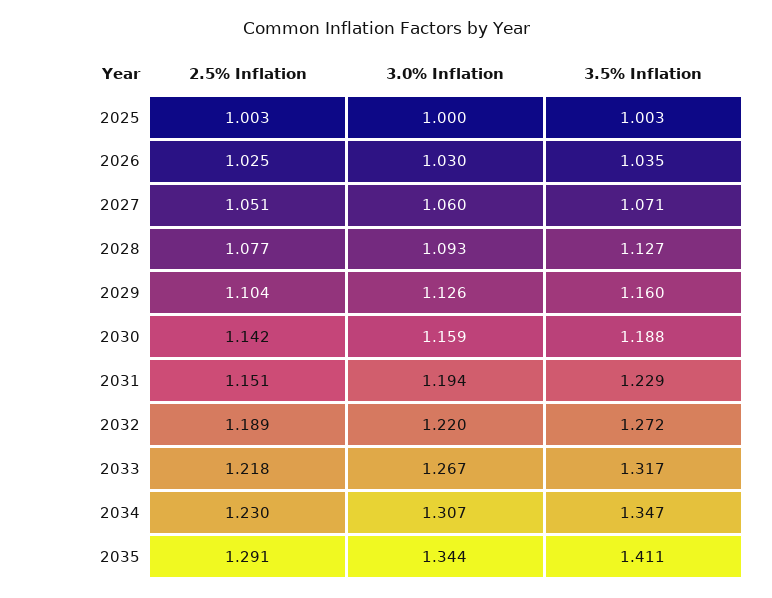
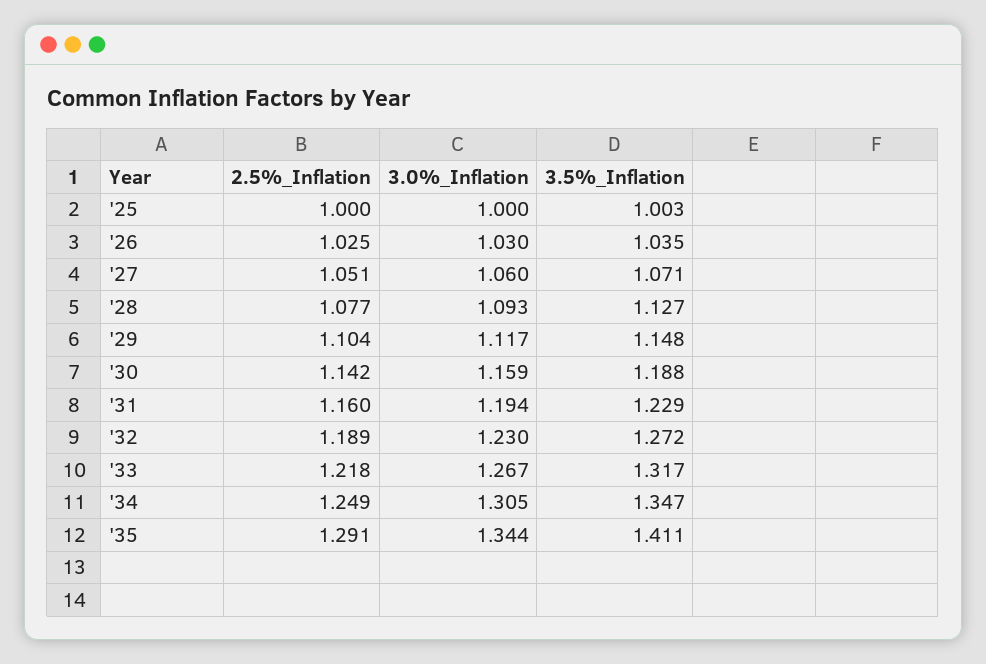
2.5% Inflation, 2025: 1.003 -> 1
3.0% Inflation, 2029: 1.126 -> 1.117
3.5% Inflation, 2029: 1.16 -> 1.148
2.5% Inflation, 2031: 1.151 -> 1.16
3.0% Inflation, 2032: 1.22 -> 1.23
2.5% Inflation, 2034: 1.23 -> 1.249
3.0% Inflation, 2034: 1.307 -> 1.305

